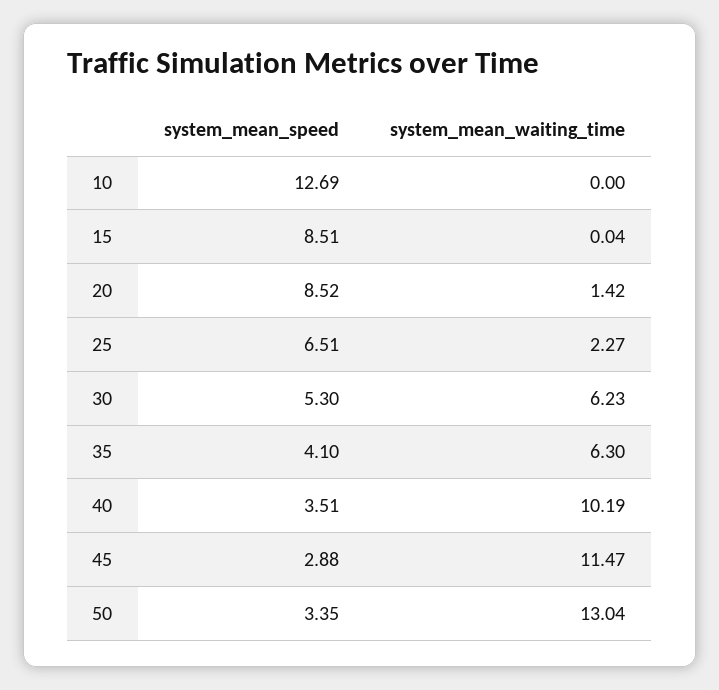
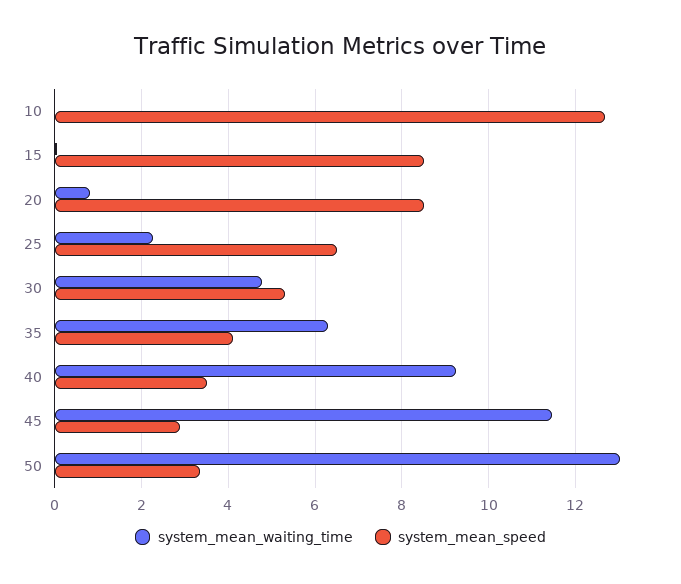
system_mean_waiting_time, 20: 1.42 -> 0.8
system_mean_waiting_time, 30: 6.23 -> 4.8
system_mean_waiting_time, 40: 10.19 -> 9.2

